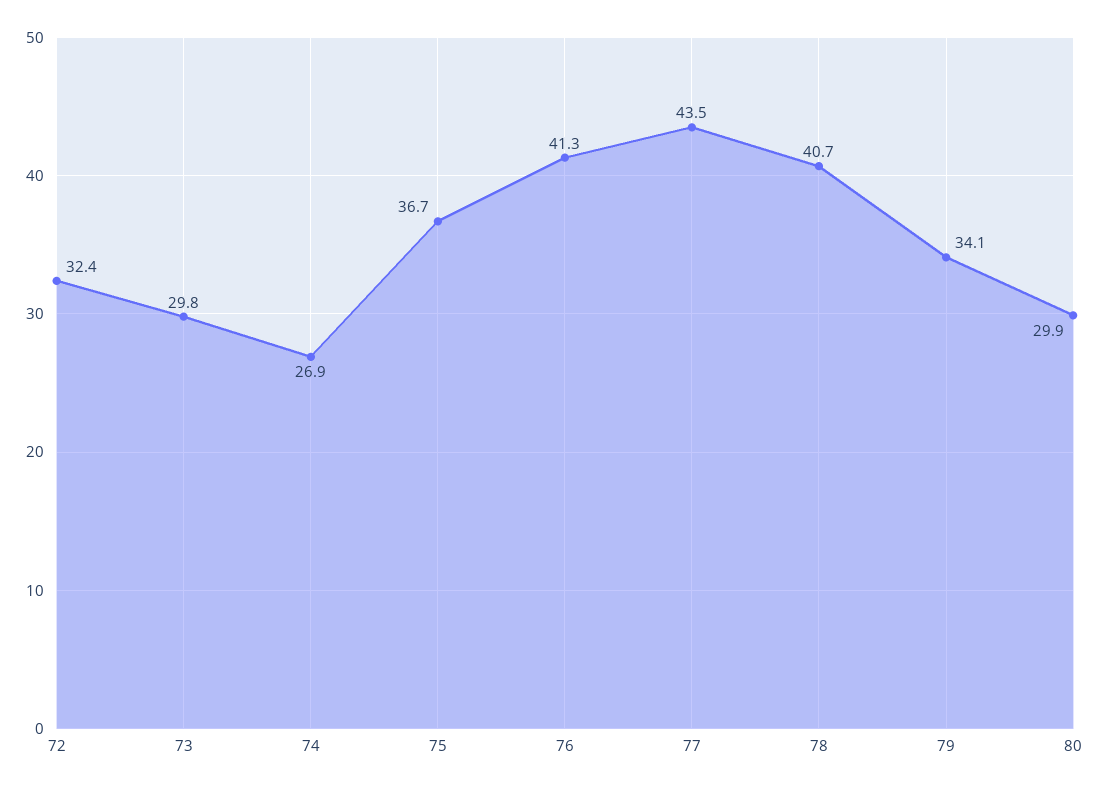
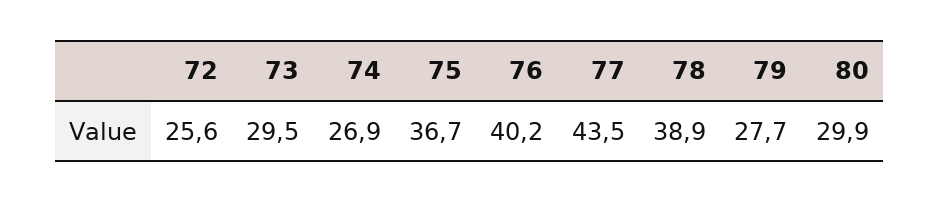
72: 32.4 -> 25.6
73: 29.8 -> 29.5
76: 41.3 -> 40.2
78: 40.7 -> 38.9
79: 34.1 -> 27.7

